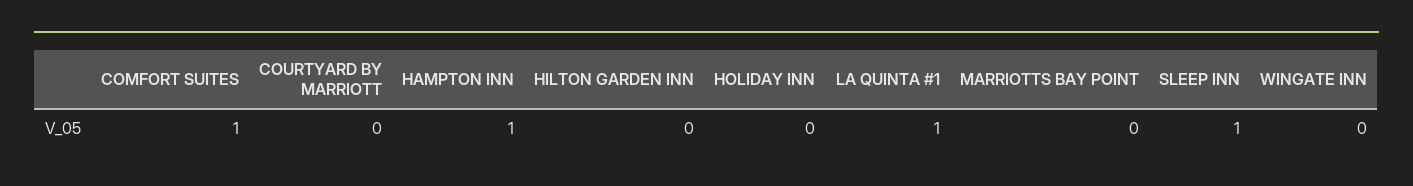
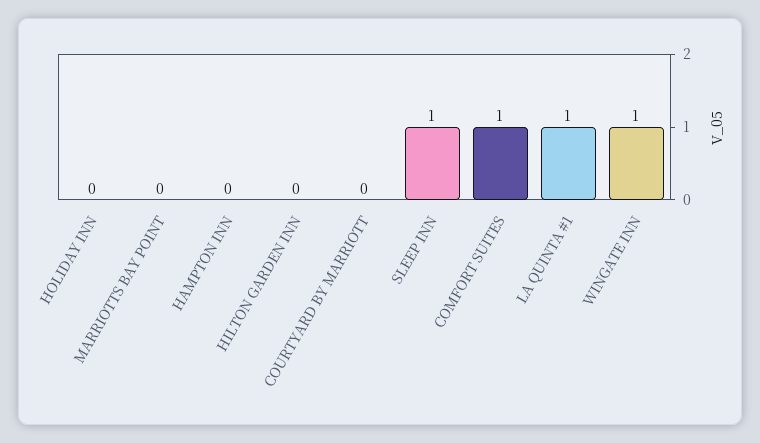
HAMPTON INN: 1 -> 0
WINGATE INN: 0 -> 1

